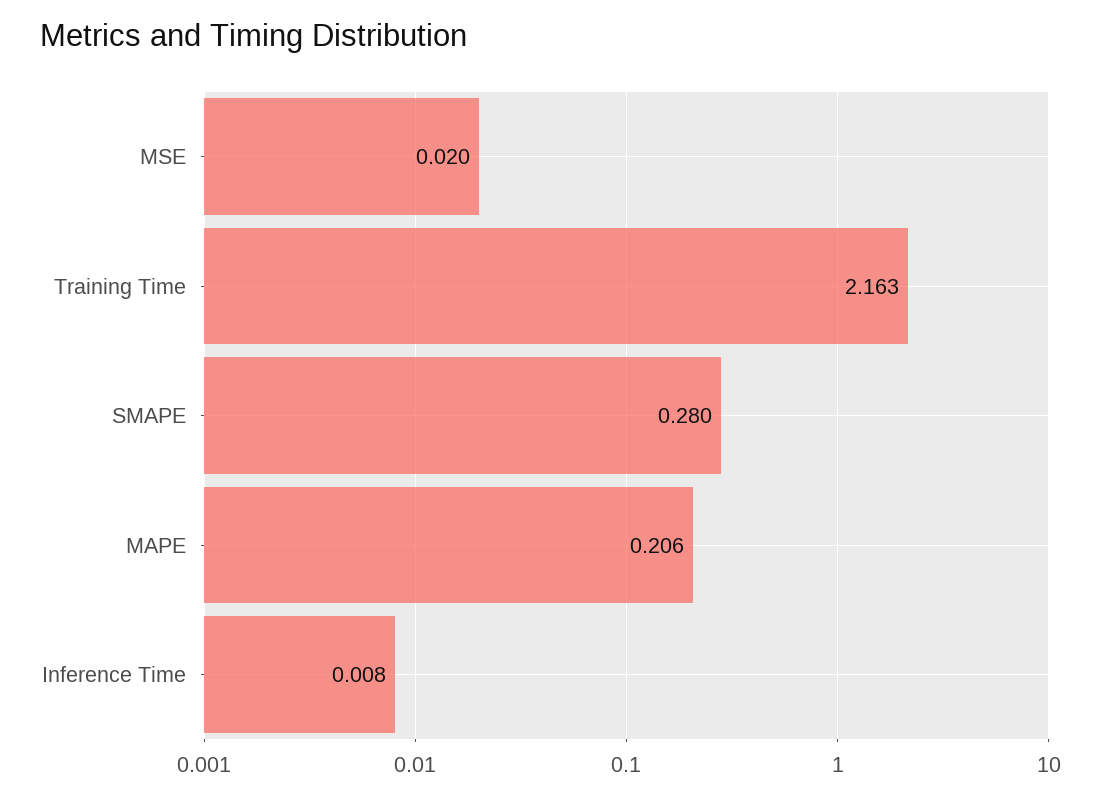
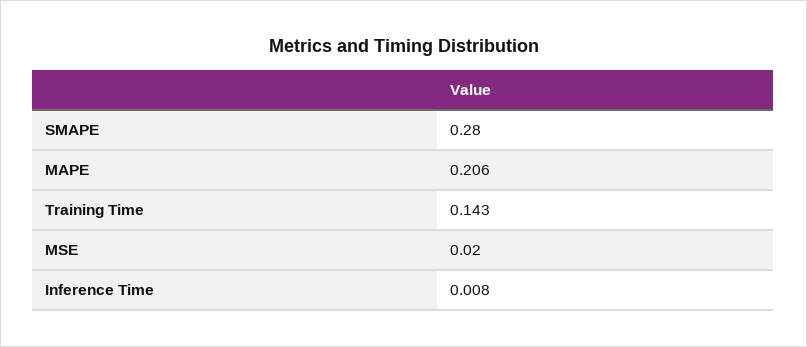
Training Time: 2.163 -> 0.143

